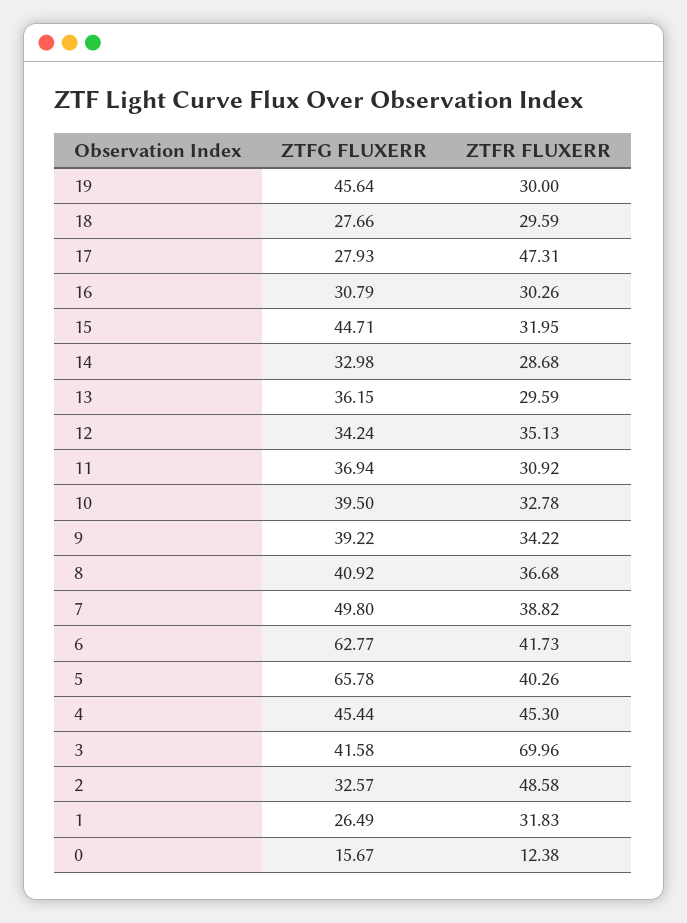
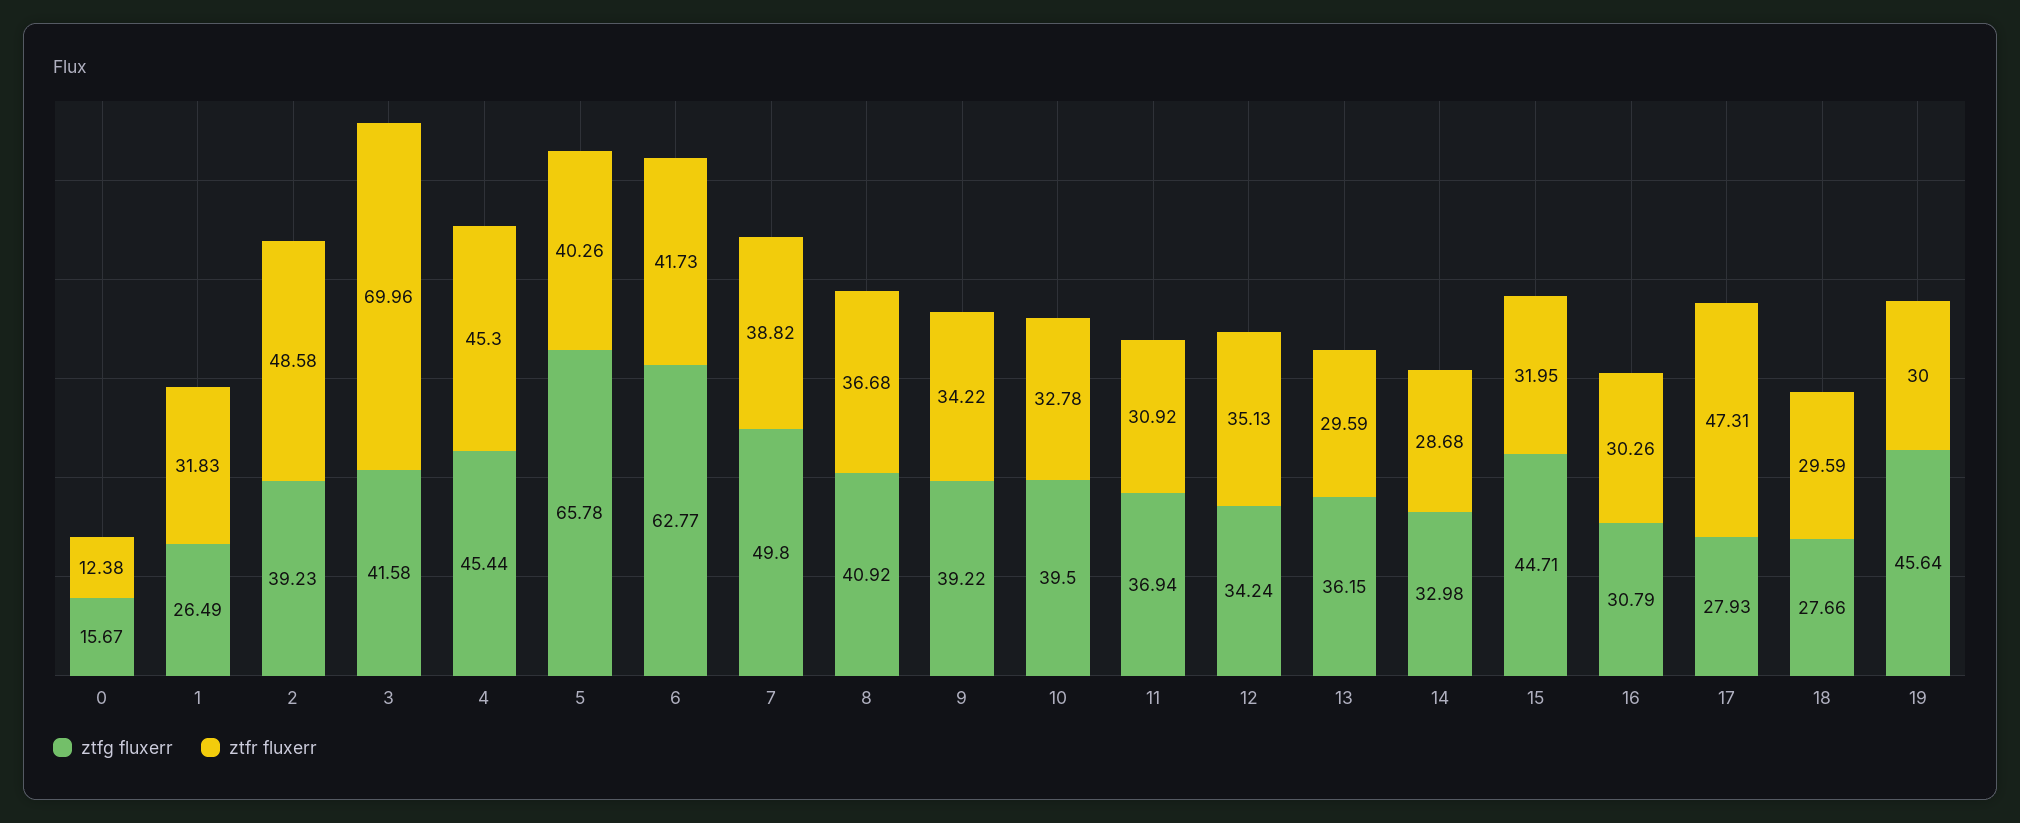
ZTFG FLUXERR, 2: 32.57 -> 39.23

